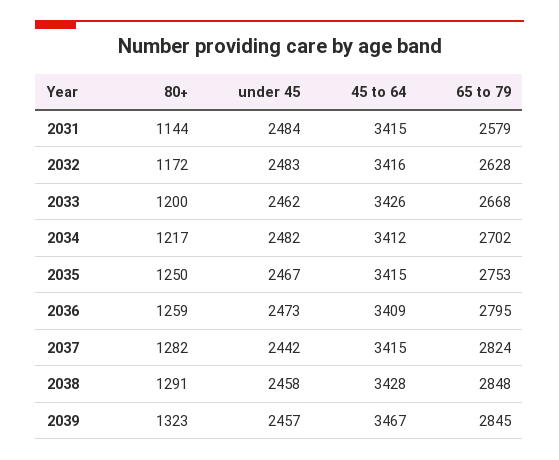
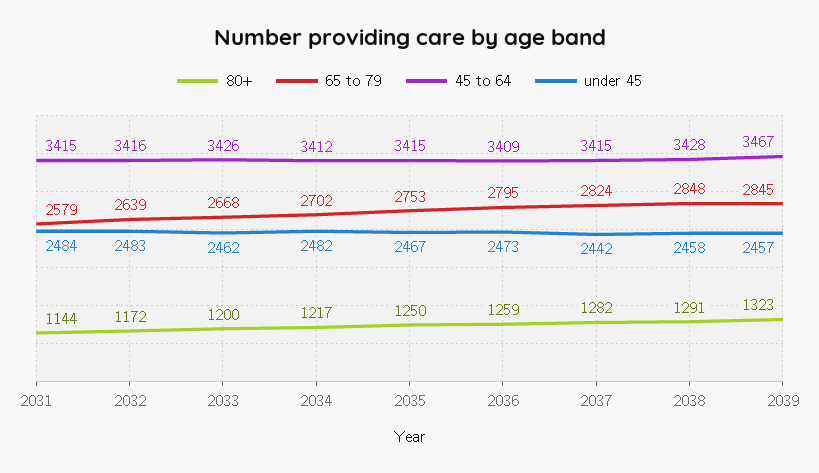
65 to 79, 2032: 2628 -> 2639

